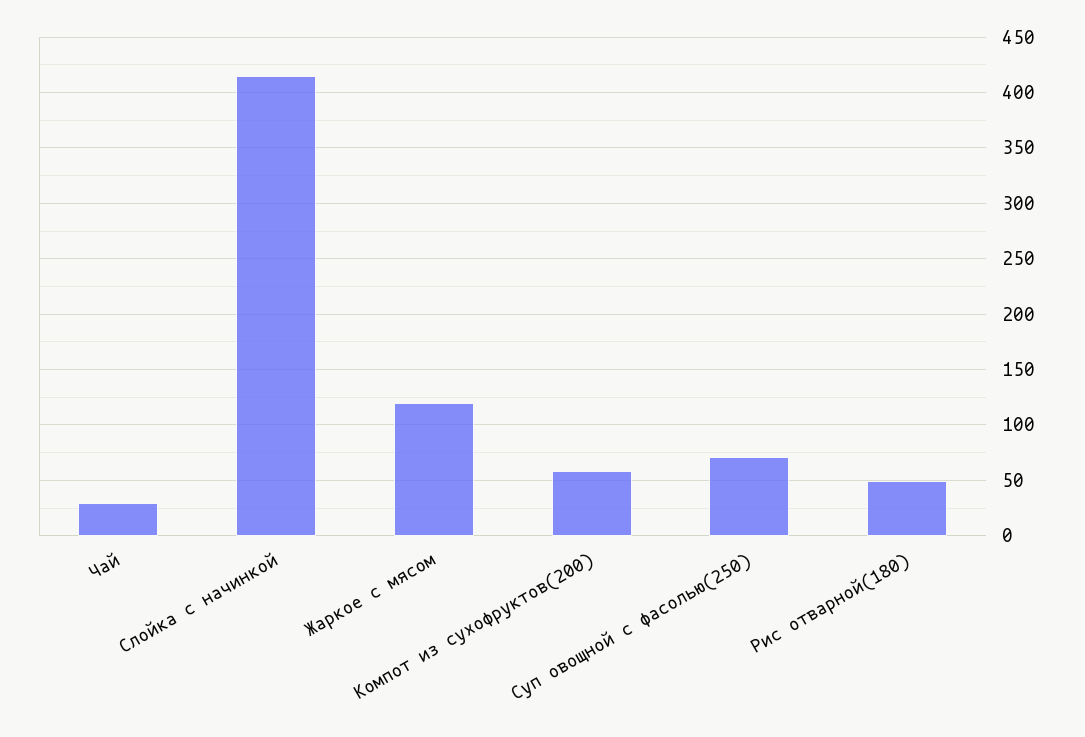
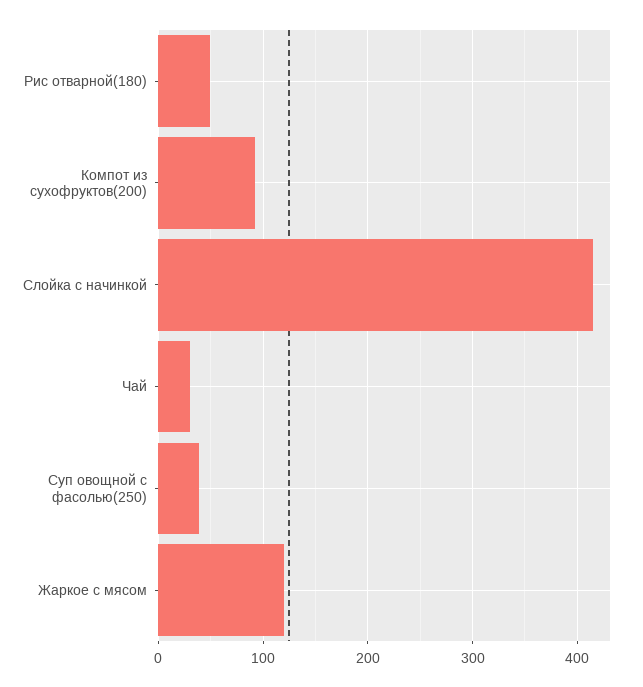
Компот из сухофруктов(200): 60 -> 90
Суп овощной с фасолью(250): 70 -> 40

